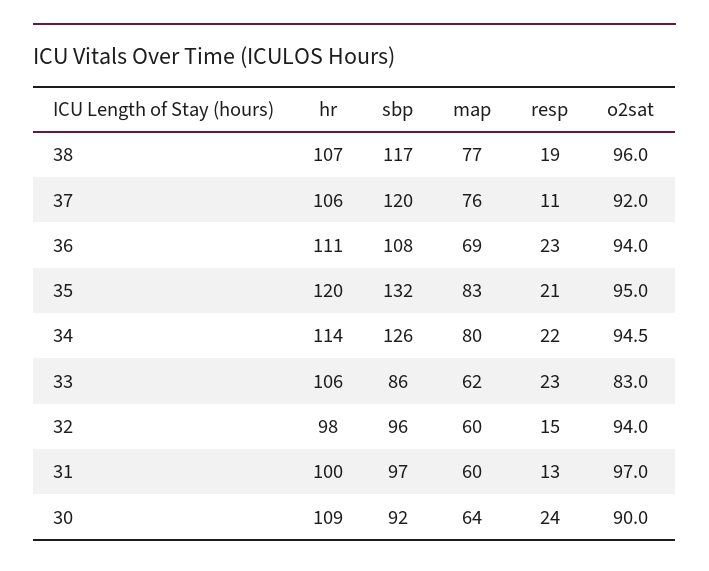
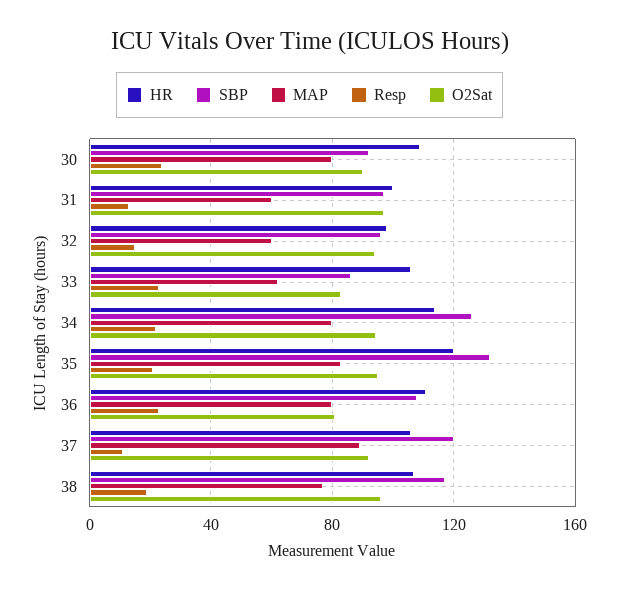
map, 37: 76 -> 90
map, 36: 69 -> 80
o2sat, 36: 94 -> 80
map, 30: 64 -> 80

